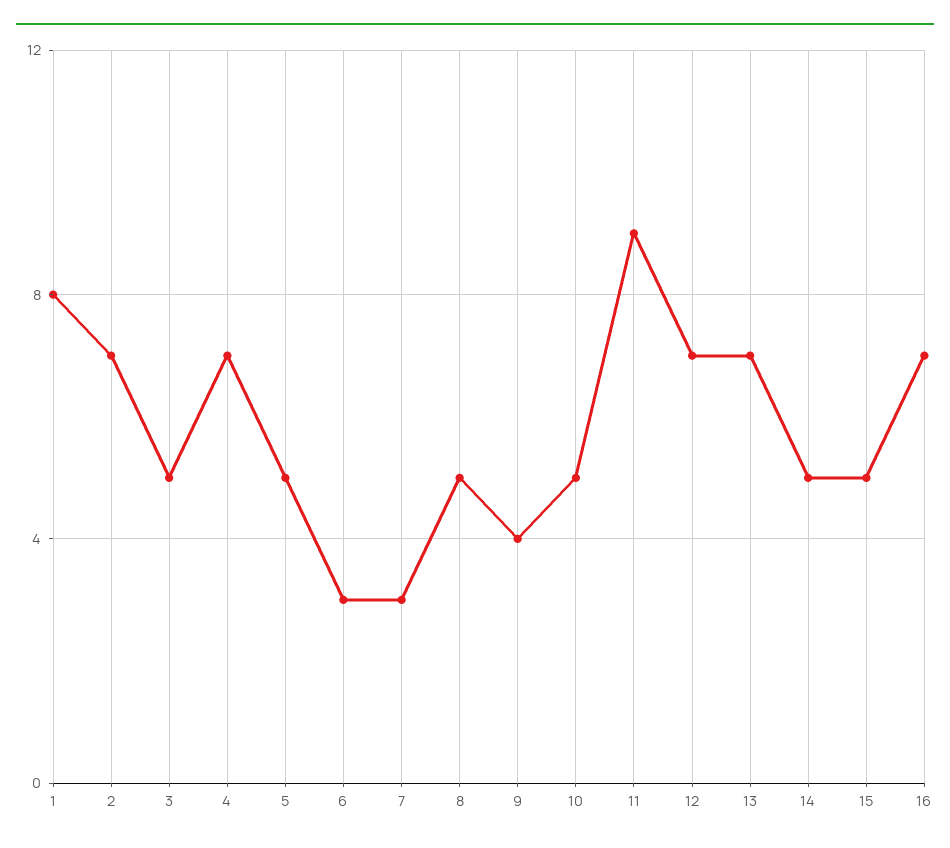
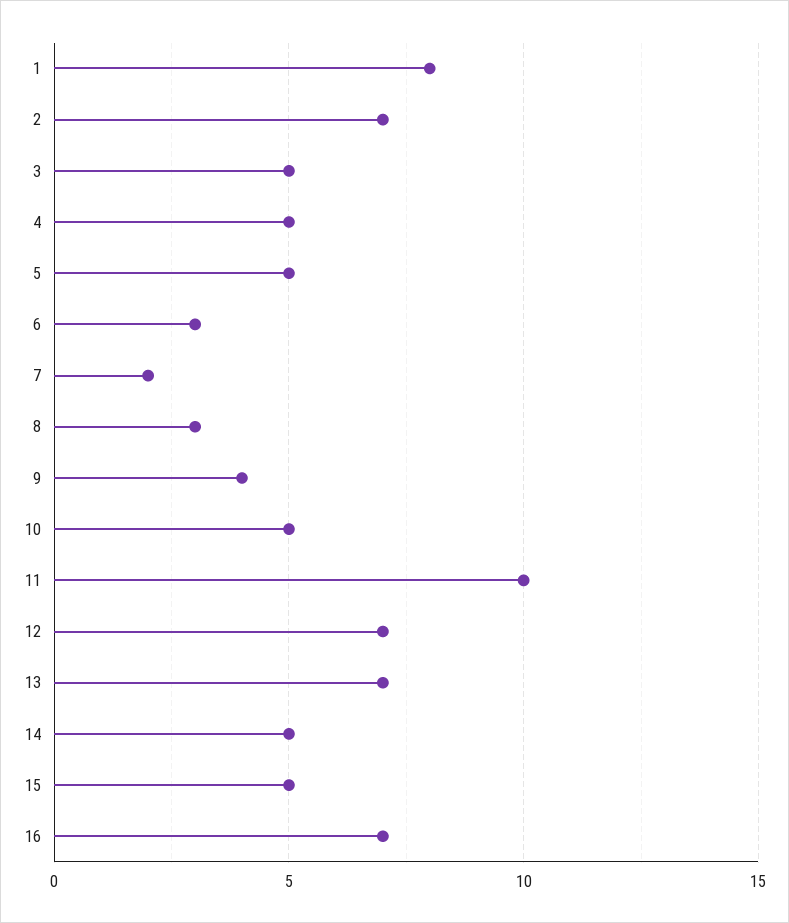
4: 7 -> 5
7: 3 -> 2
8: 5 -> 3
11: 9 -> 10

